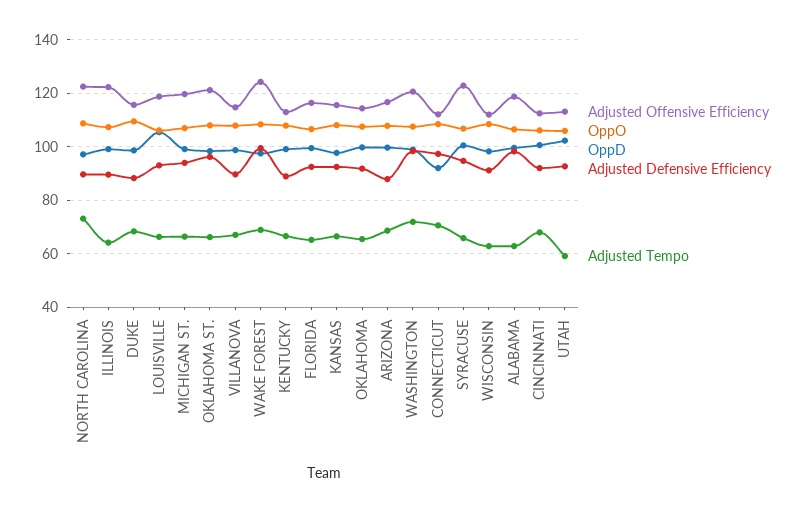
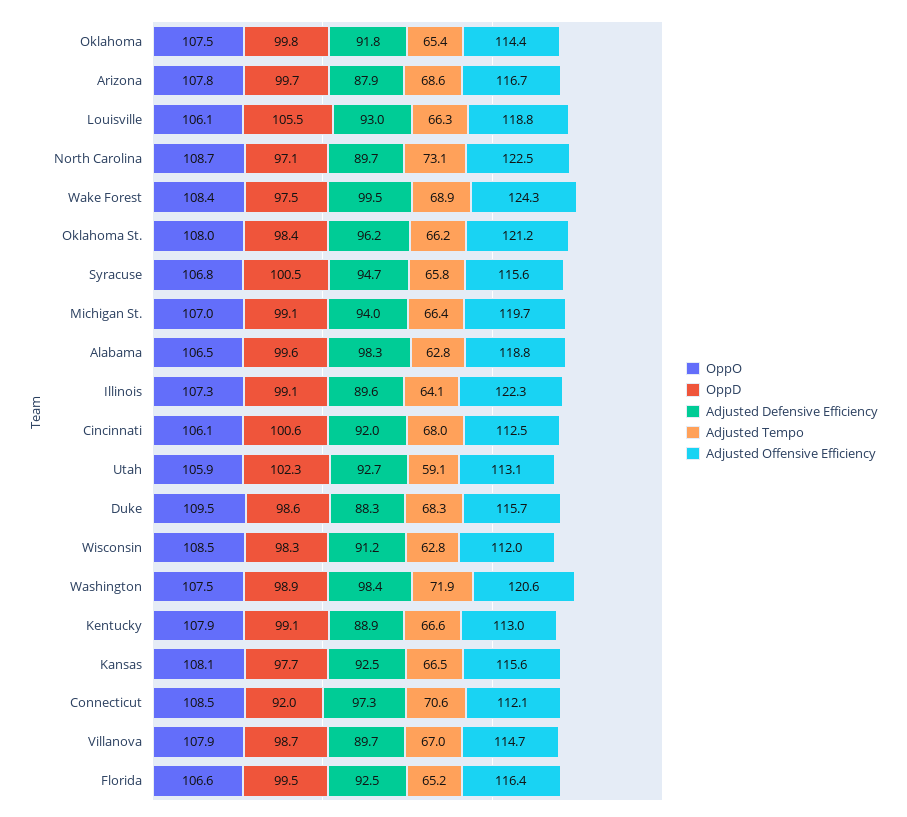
Adjusted Offensive Efficiency, SYRACUSE: 122.5 -> 115.6

